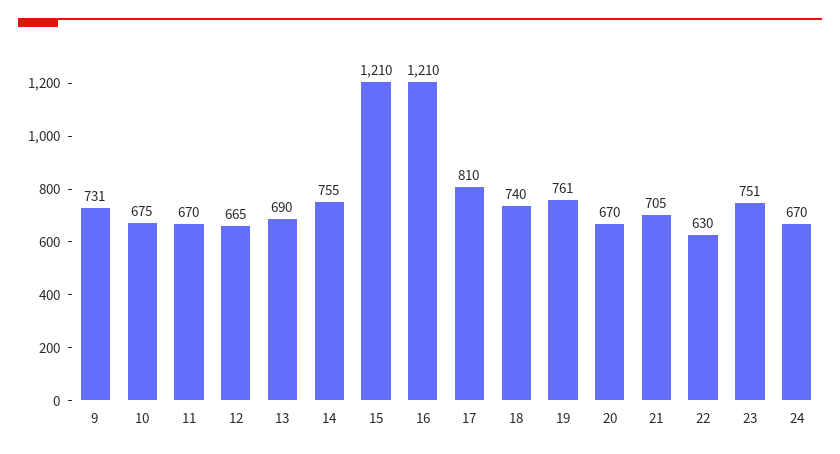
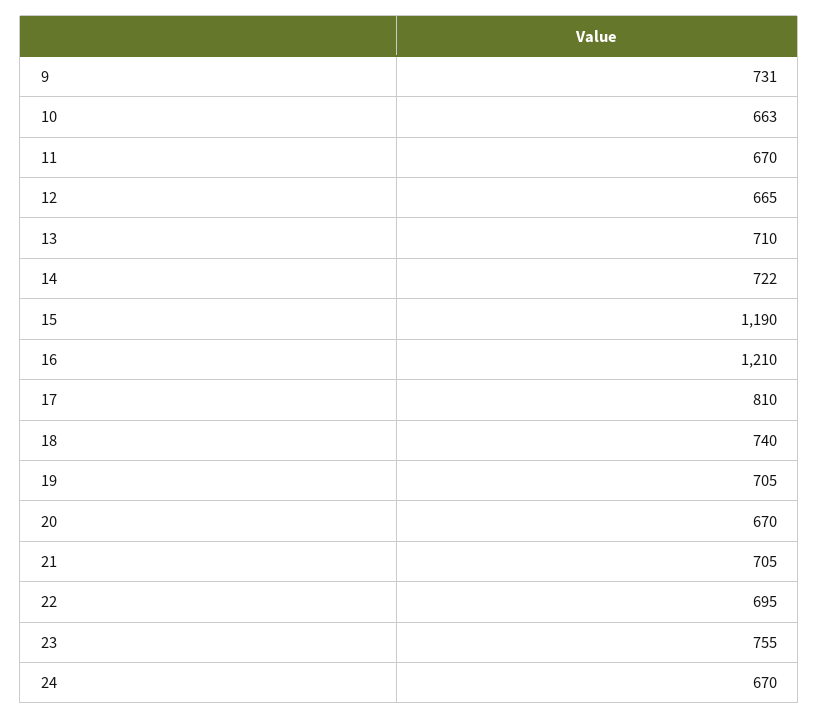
10: 675 -> 663
13: 690 -> 710
14: 755 -> 722
15: 1210 -> 1190
19: 761 -> 705
22: 630 -> 695
23: 751 -> 755

